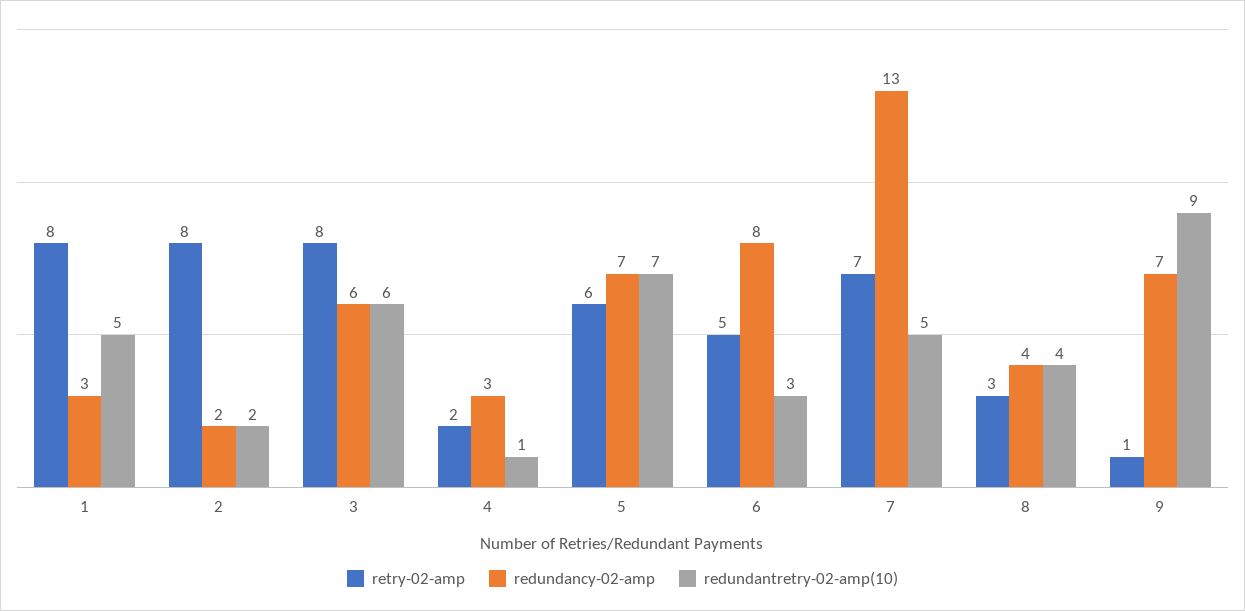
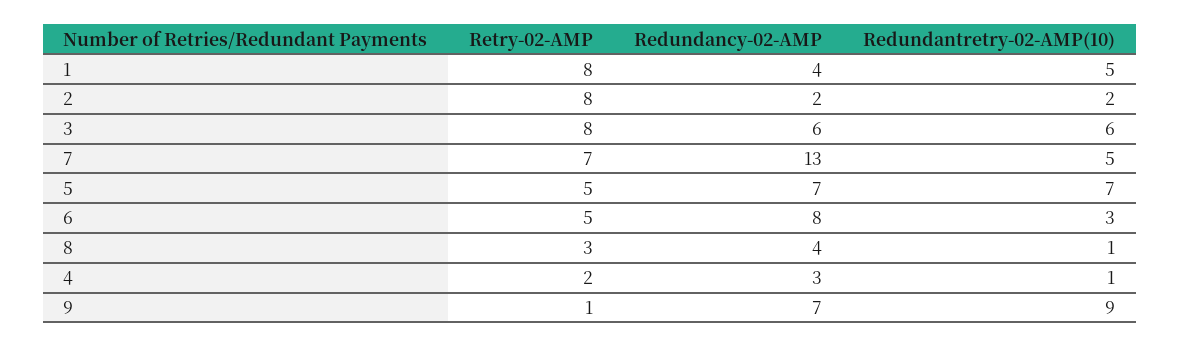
redundancy-02-amp, 1: 3 -> 4
retry-02-amp, 5: 6 -> 5
redundantretry-02-amp(10), 8: 4 -> 1

